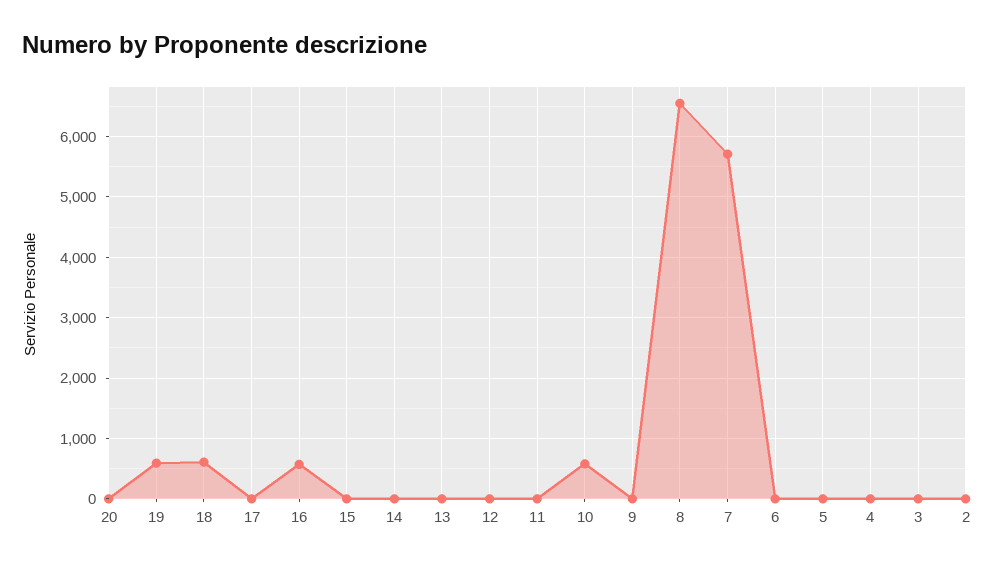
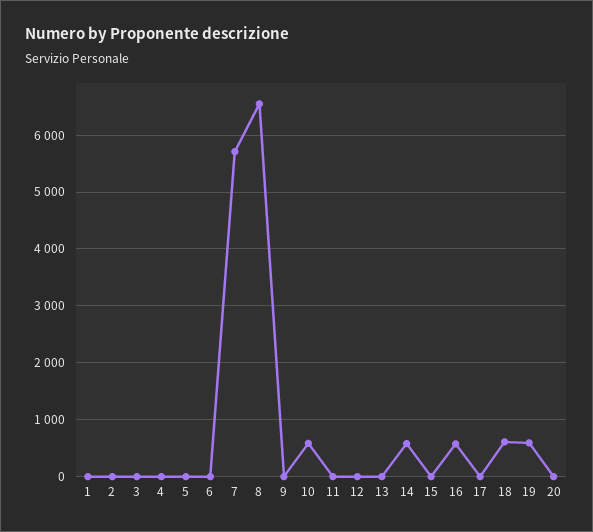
14: 0 -> 600
1: none -> 0

